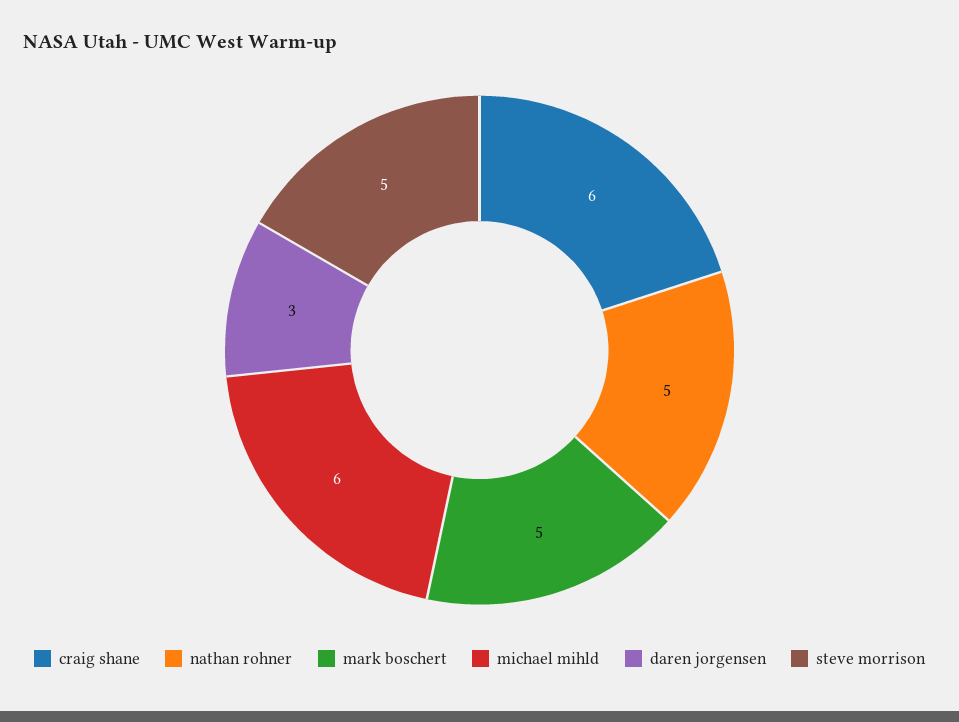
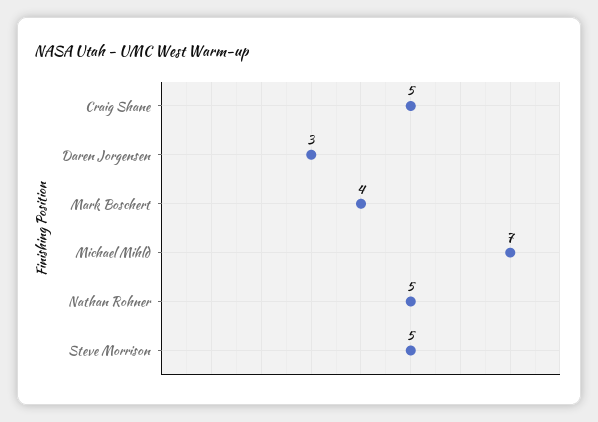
craig shane: 6 -> 5
mark boschert: 5 -> 4
michael mihld: 6 -> 7

